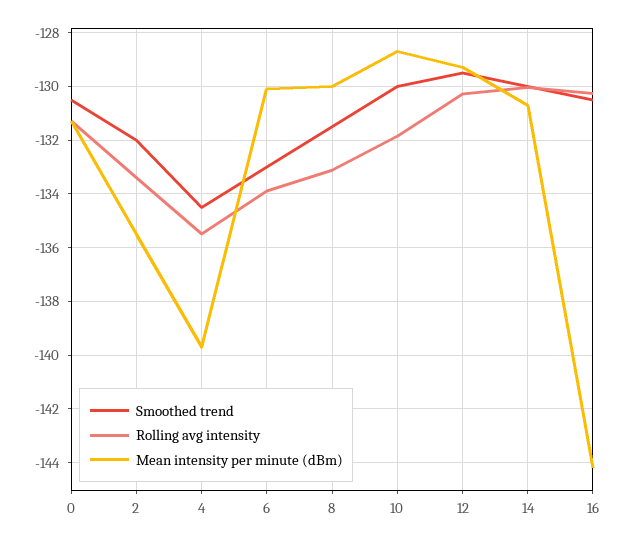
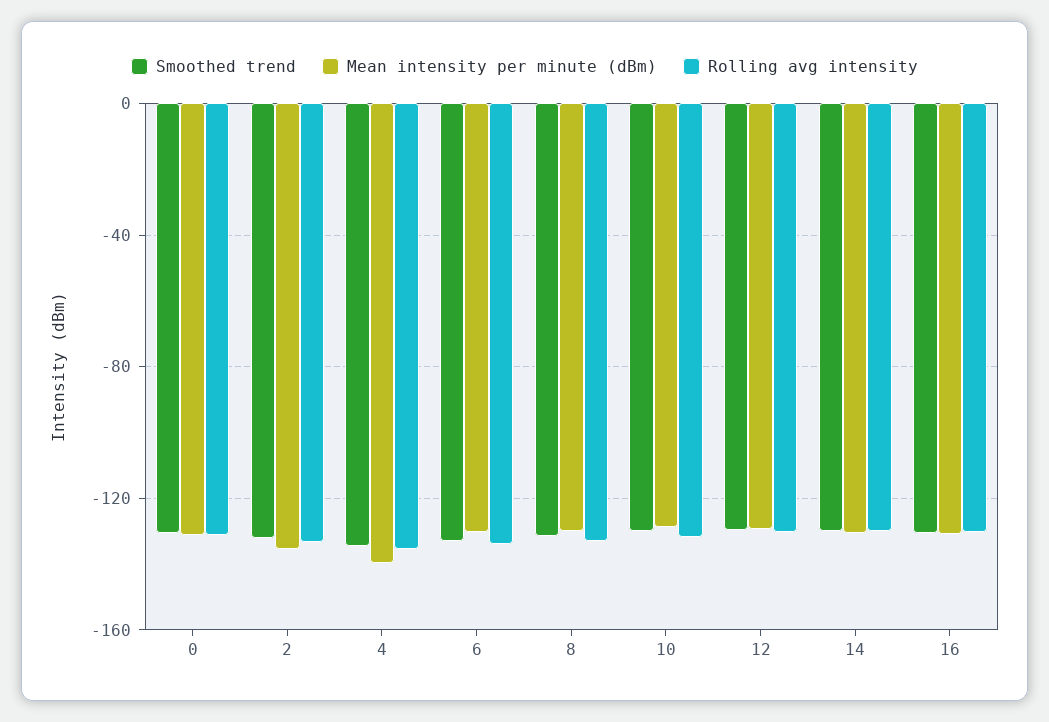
Mean intensity per minute (dBm), 16: -144.25 -> -130

